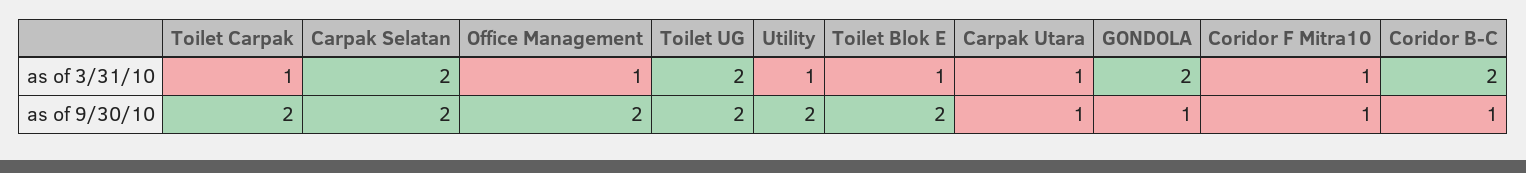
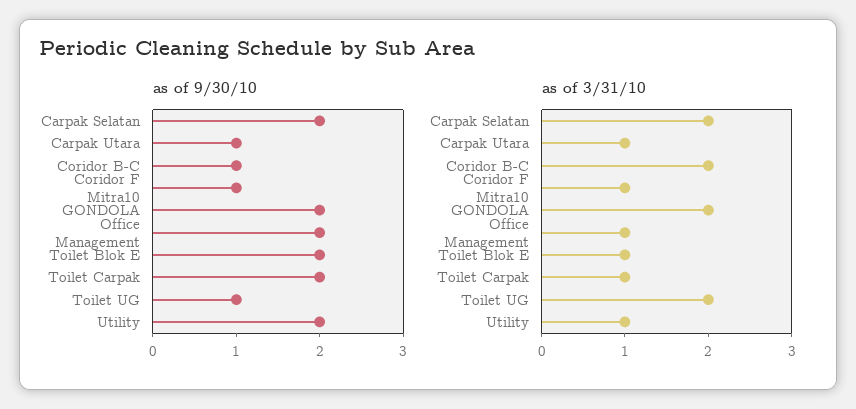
as of 9/30/10, Toilet UG: 2 -> 1
as of 9/30/10, GONDOLA: 1 -> 2

